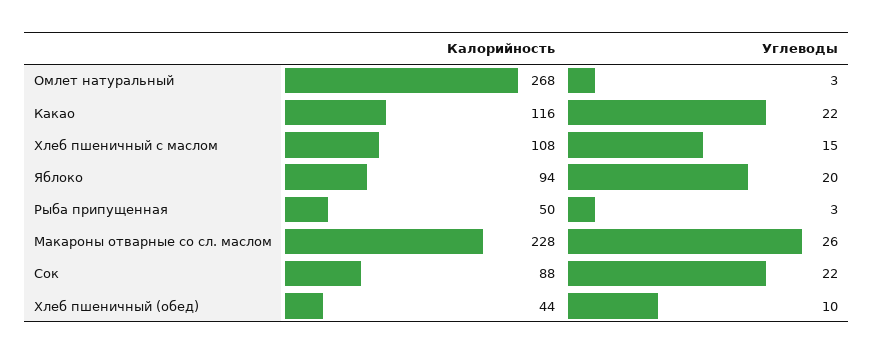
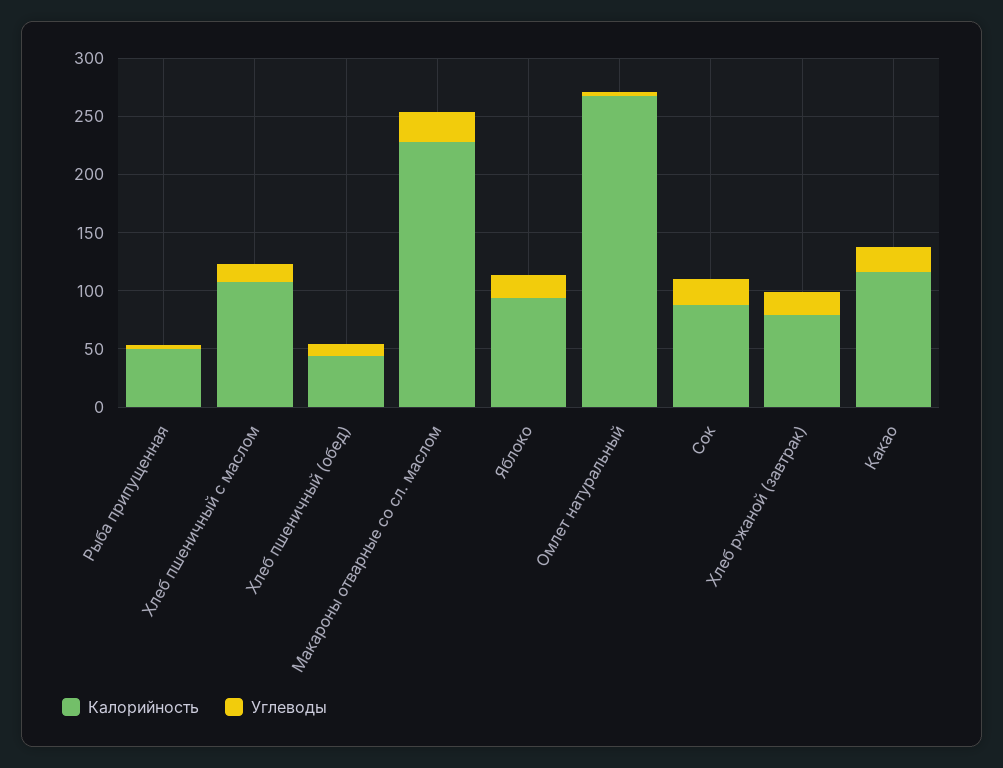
Калорийность, Хлеб ржаной (завтрак): none -> 80
Углеводы, Хлеб ржаной (завтрак): none -> 20

